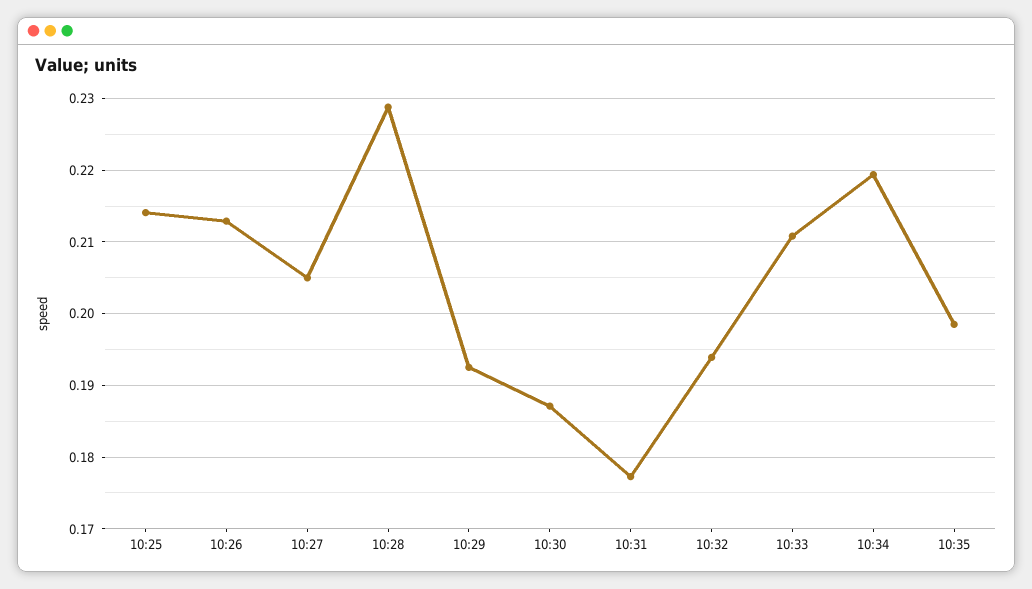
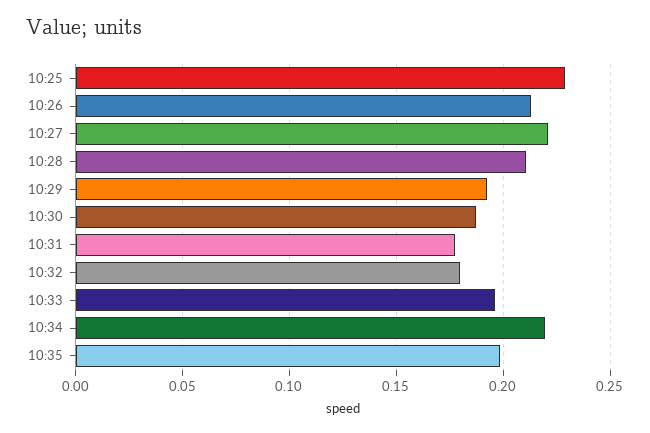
10:25: 0.214 -> 0.23
10:27: 0.205 -> 0.22
10:28: 0.229 -> 0.21
10:32: 0.194 -> 0.18
10:33: 0.211 -> 0.195

